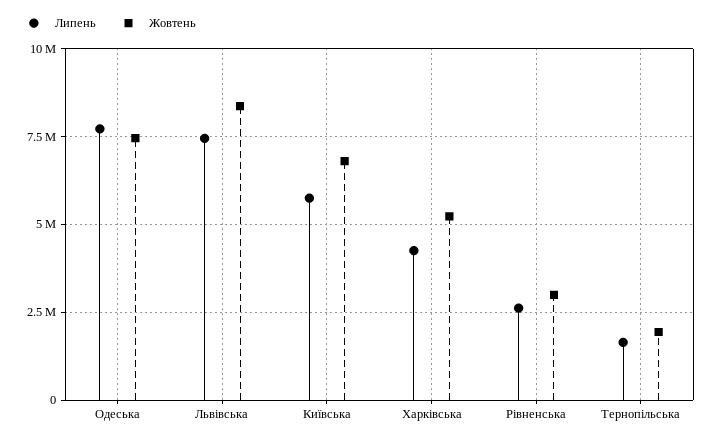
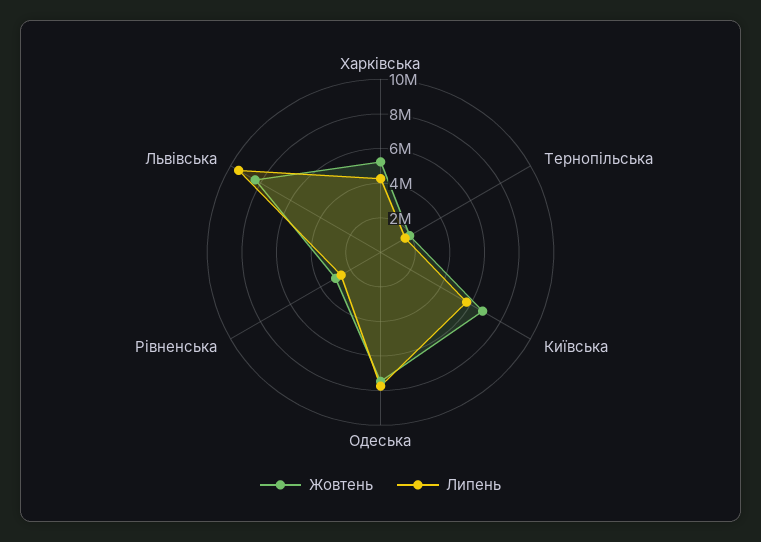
Липень, Львівська: 7500000 -> 9500000

